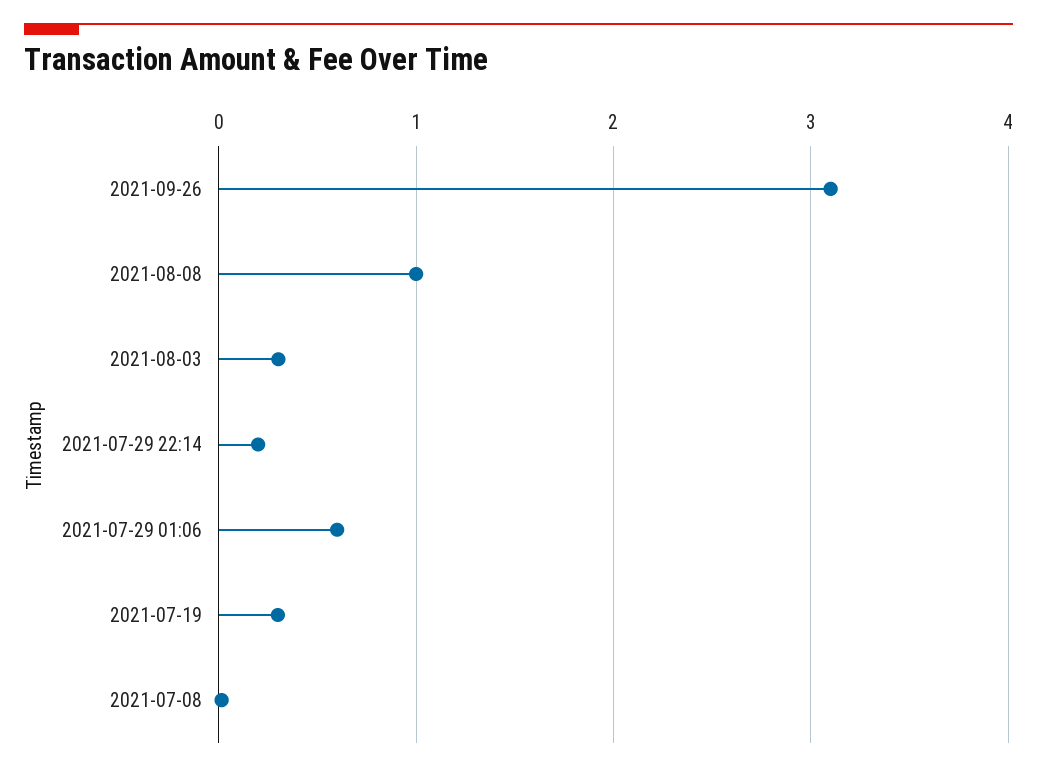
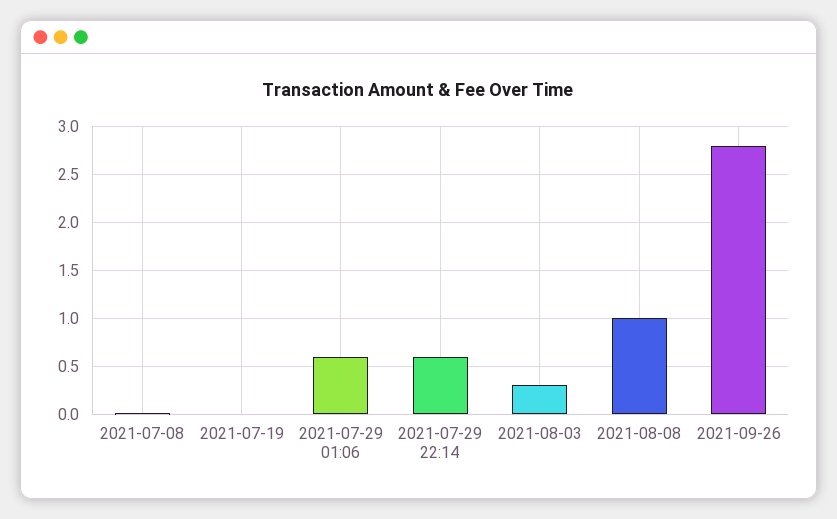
2021-09-26: 3.1 -> 2.8
2021-07-29 22:14: 0.2 -> 0.6
2021-07-19: 0.3 -> 0

